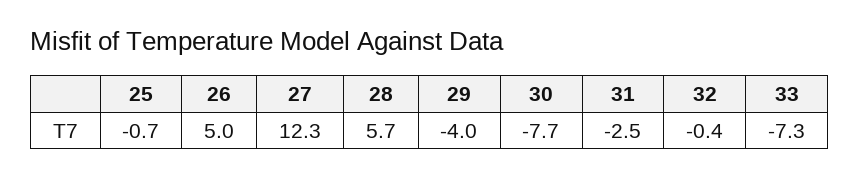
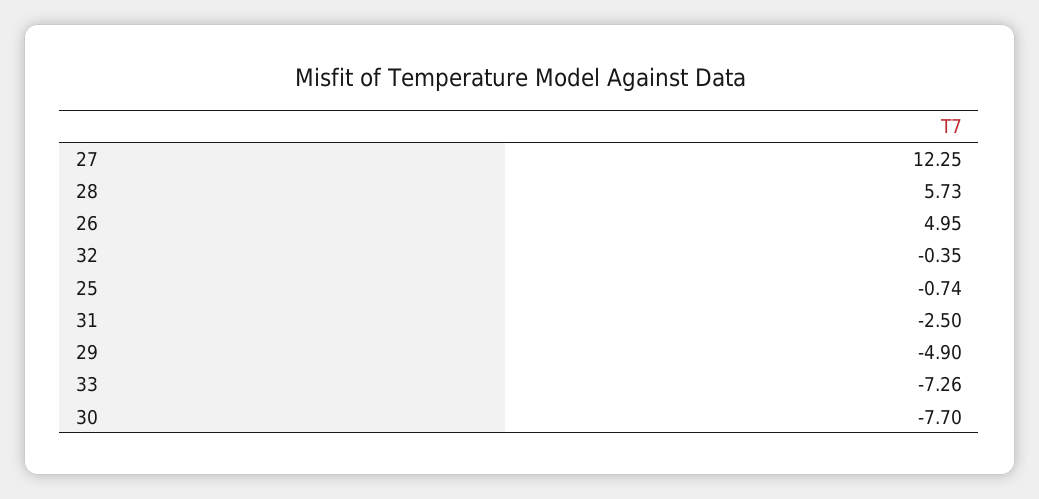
29: -4 -> -4.9

